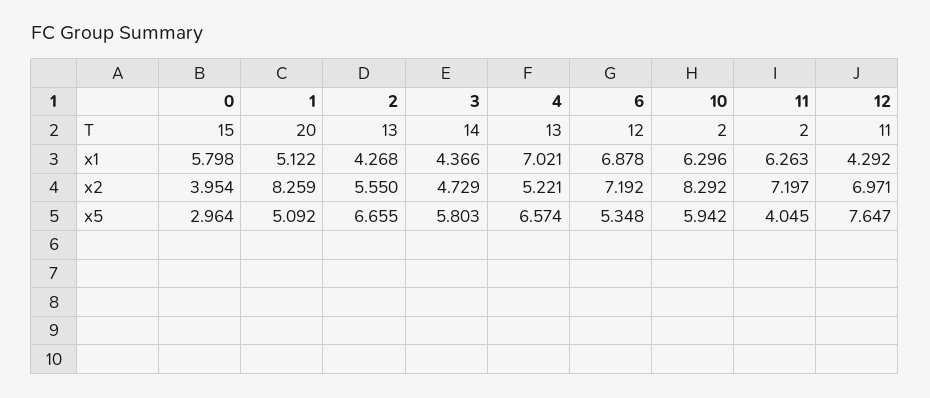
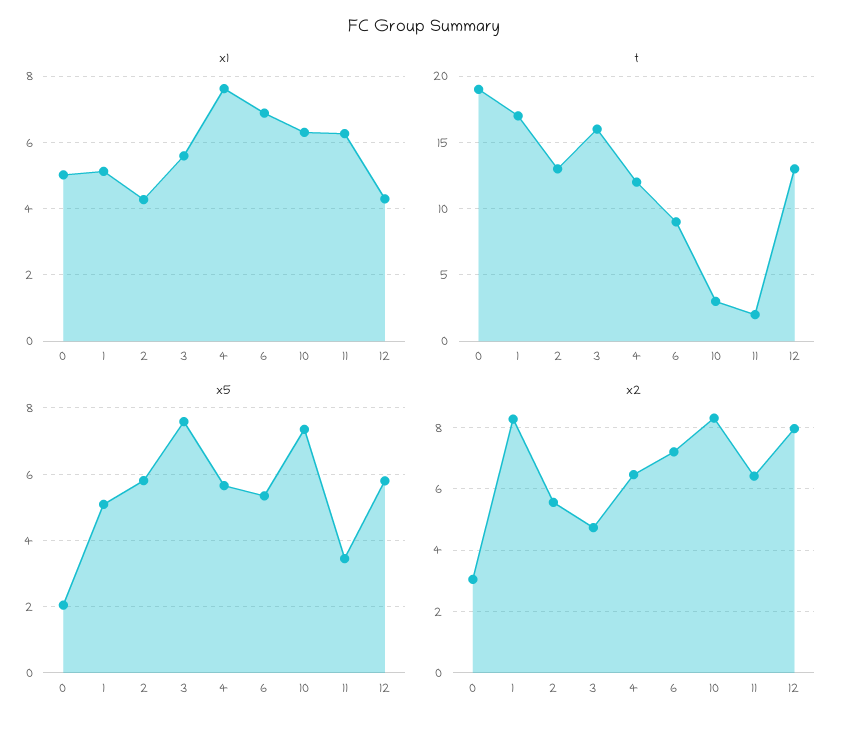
T, 0: 15 -> 19
T, 1: 20 -> 17
T, 3: 14 -> 16
T, 4: 13 -> 12
T, 6: 12 -> 9
T, 10: 2 -> 3
T, 12: 11 -> 13
x1, 0: 5.798 -> 5
x1, 3: 4.366 -> 5.6
x1, 4: 7.021 -> 7.6
x2, 0: 3.954 -> 3
x2, 4: 5.221 -> 6.4
x2, 11: 7.197 -> 6.4
x2, 12: 6.971 -> 8
x5, 0: 2.964 -> 2
x5, 2: 6.655 -> 5.8
x5, 3: 5.803 -> 7.6
x5, 4: 6.574 -> 5.6
x5, 10: 5.942 -> 7.4
x5, 11: 4.045 -> 3.4
x5, 12: 7.647 -> 5.8

